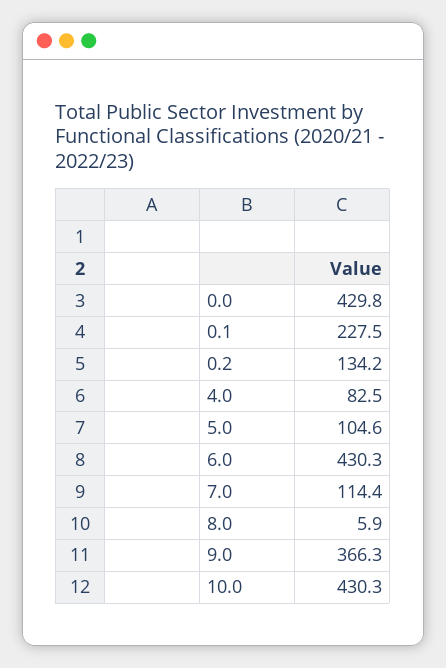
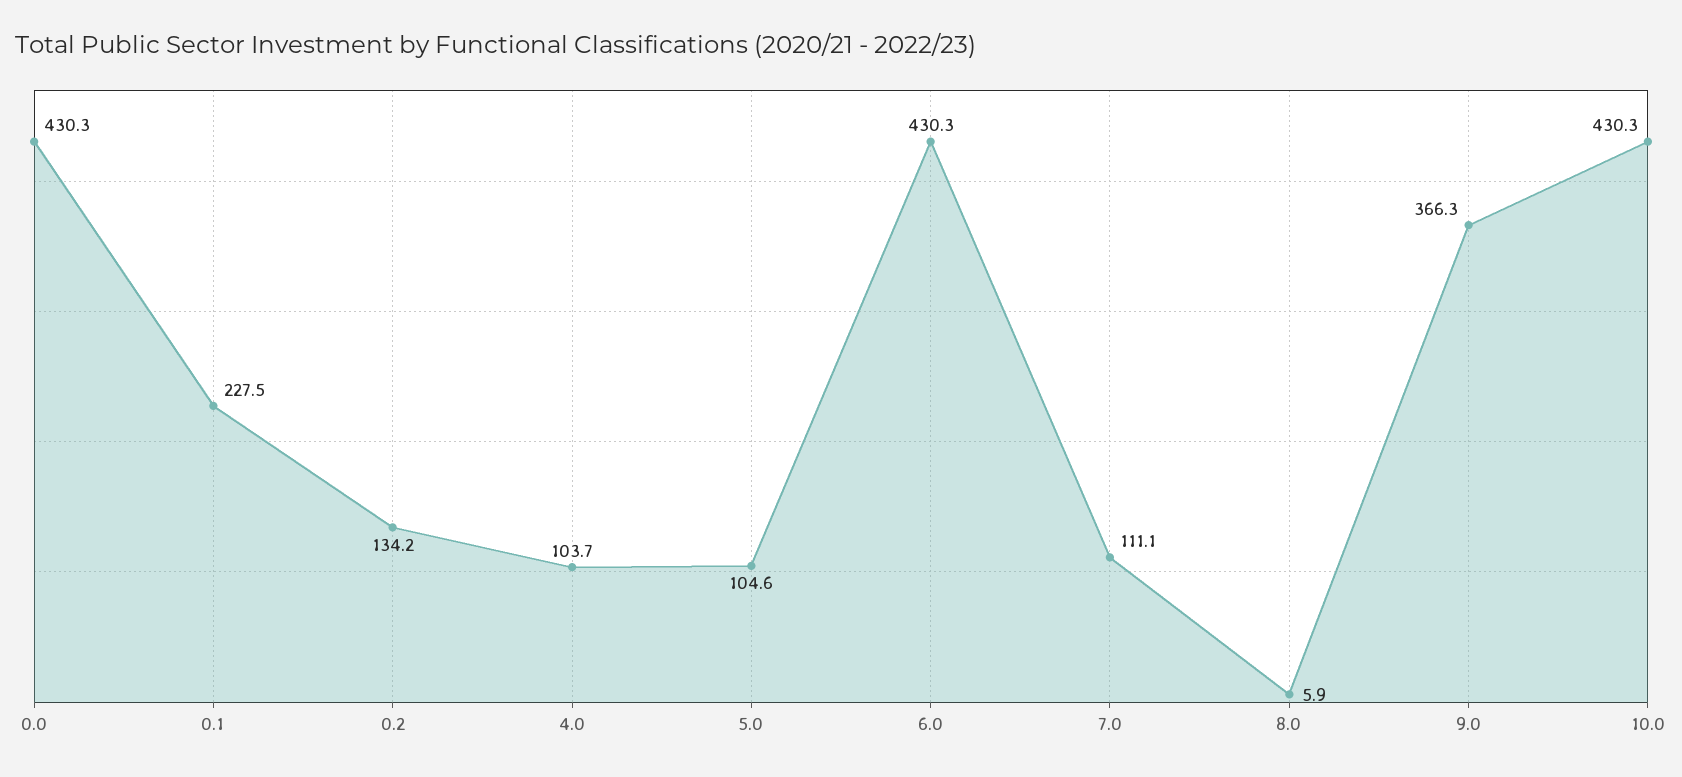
0.0: 429.8 -> 430.3
4.0: 82.5 -> 103.7
7.0: 114.4 -> 111.1

